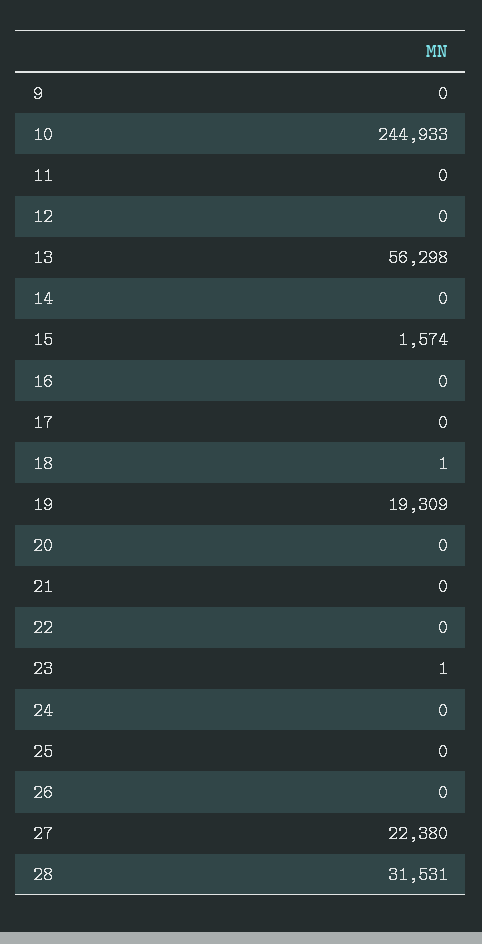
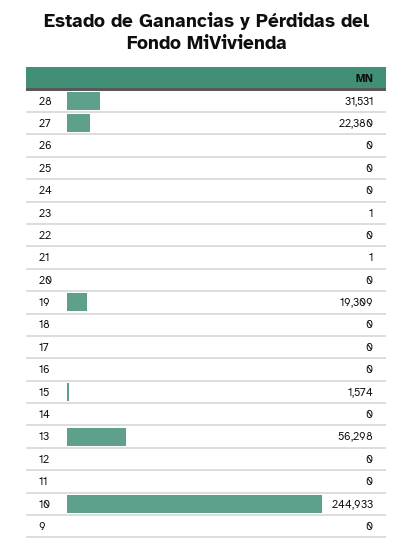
18: 1 -> 0
21: 0 -> 1

